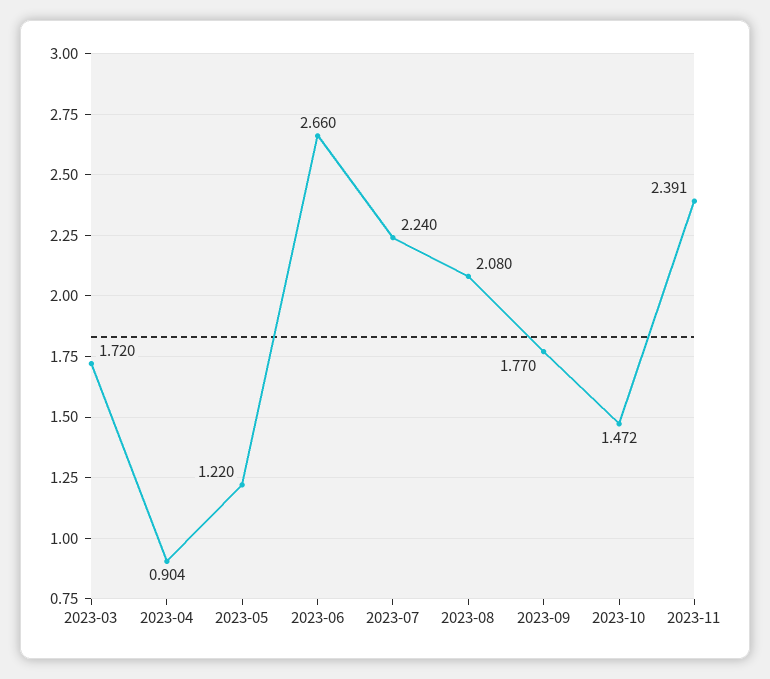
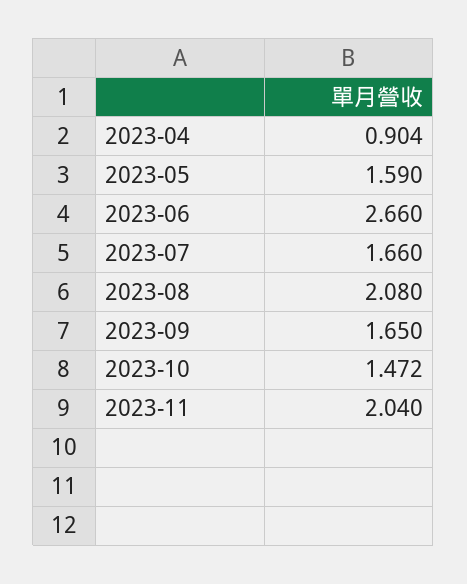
2023-03: 1.72 -> none
2023-05: 1.22 -> 1.59
2023-07: 2.24 -> 1.66
2023-09: 1.77 -> 1.65
2023-11: 2.391 -> 2.04

